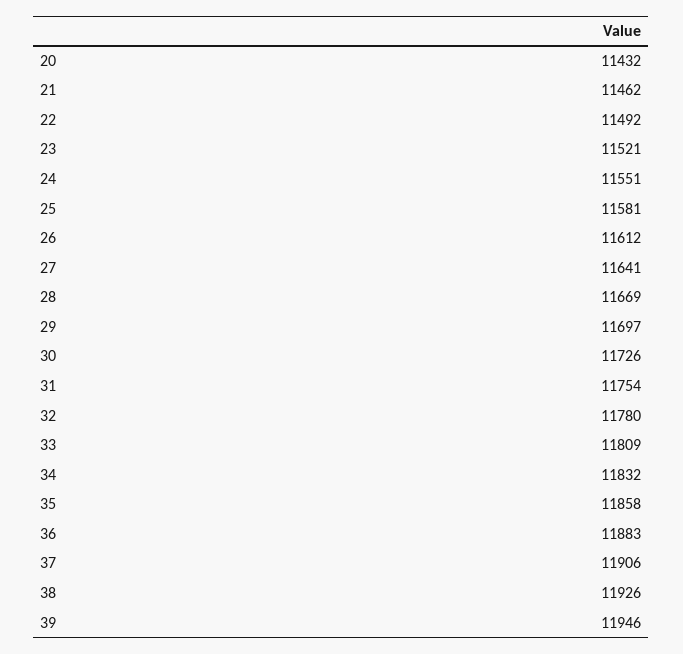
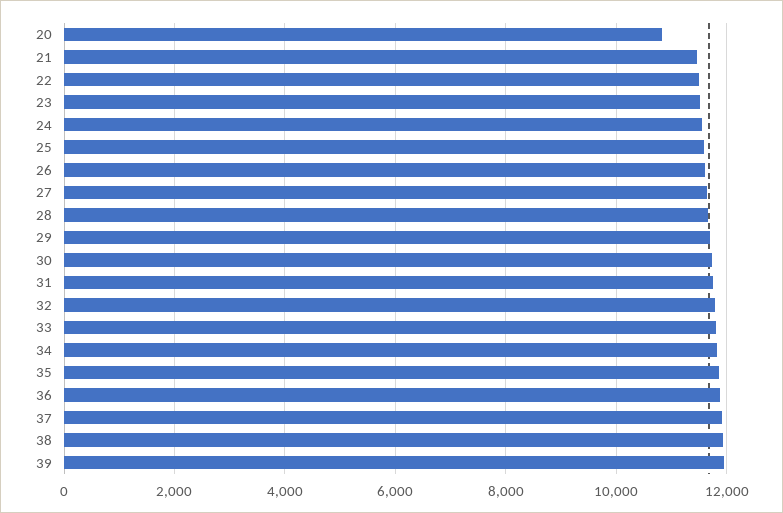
20: 11432 -> 10800

